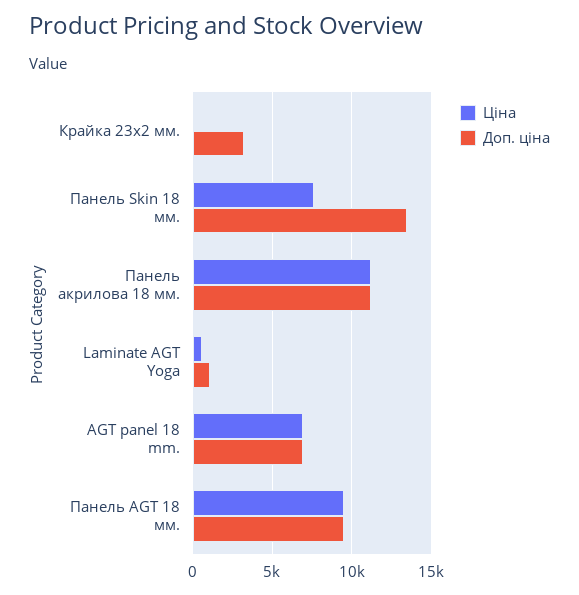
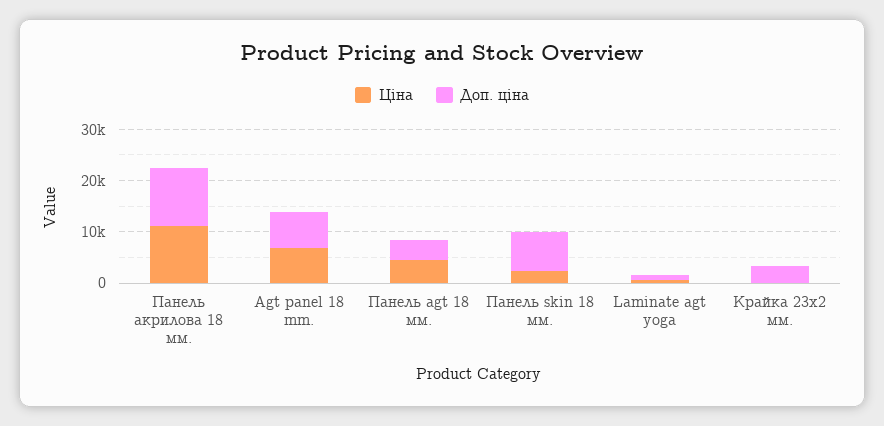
Ціна, Панель Skin 18 мм.: 7500 -> 2000
Доп. ціна, Панель Skin 18 мм.: 13500 -> 8000
Ціна, Панель AGT 18 мм.: 9500 -> 4000
Доп. ціна, Панель AGT 18 мм.: 9500 -> 4000

